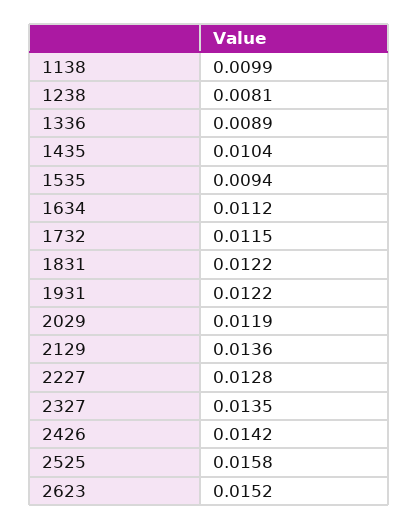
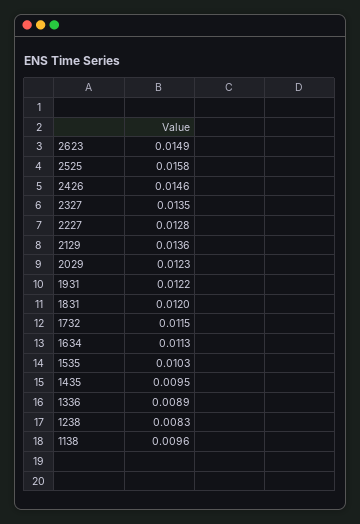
1138: 0.0099 -> 0.0096
1238: 0.0081 -> 0.0083
1435: 0.0104 -> 0.0095
1535: 0.0094 -> 0.0103
1634: 0.0112 -> 0.0113
1831: 0.0122 -> 0.012
2029: 0.0119 -> 0.0123
2426: 0.0142 -> 0.0146
2623: 0.0152 -> 0.0149

